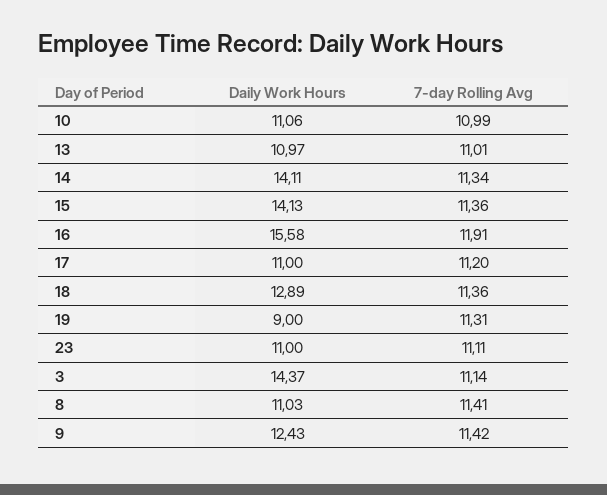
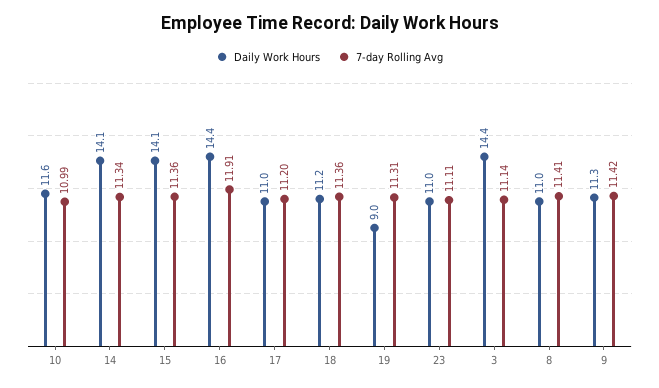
Daily Work Hours, 10: 11.06 -> 11.6
Daily Work Hours, 13: 10.97 -> none
7-day Rolling Avg, 13: 11.01 -> none
Daily Work Hours, 16: 15.58 -> 14.4
Daily Work Hours, 18: 12.89 -> 11.2
Daily Work Hours, 9: 12.43 -> 11.3

